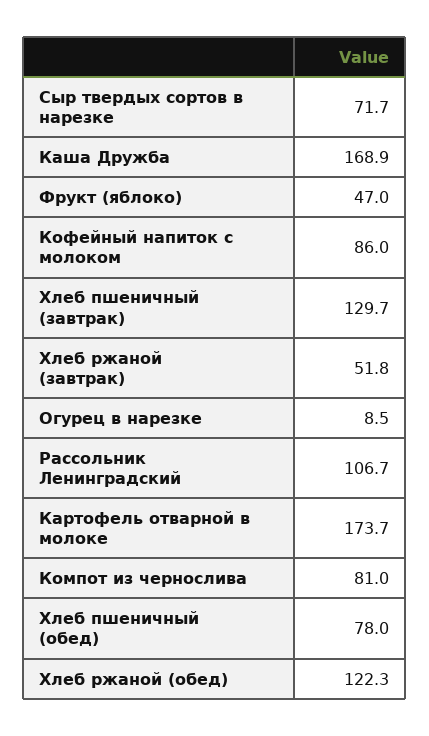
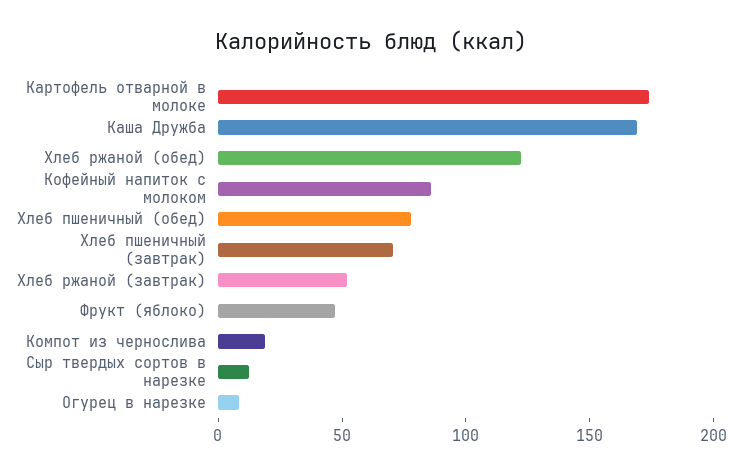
Сыр твердых сортов в нарезке: 71.7 -> 10
Хлеб пшеничный (завтрак): 129.7 -> 70
Рассольник Ленинградский: 106.7 -> none
Компот из чернослива: 81 -> 20

